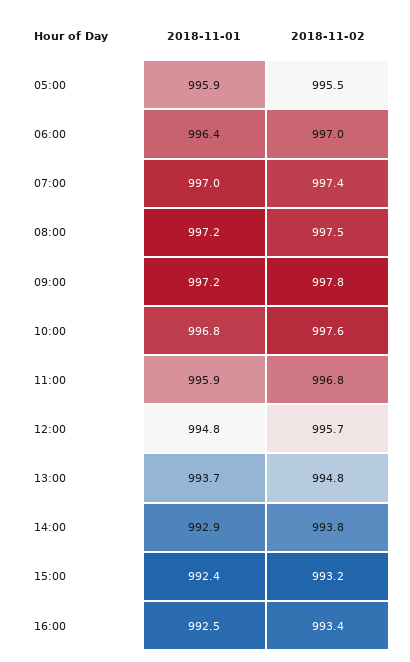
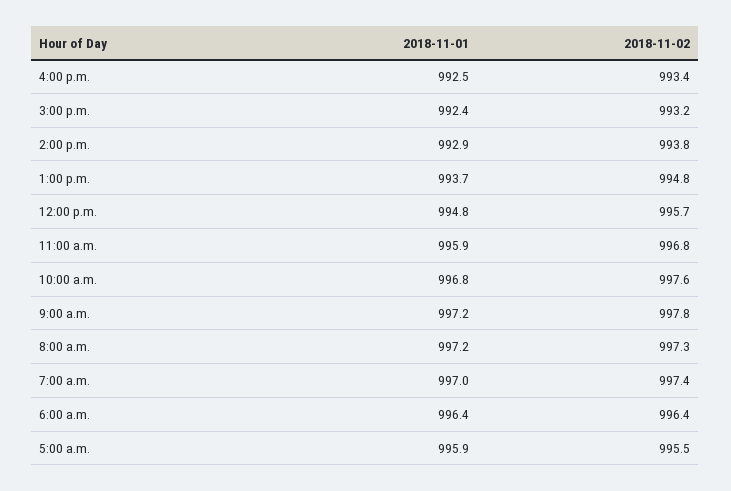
2018-11-02, 06:00: 997 -> 996.4
2018-11-02, 08:00: 997.5 -> 997.3

